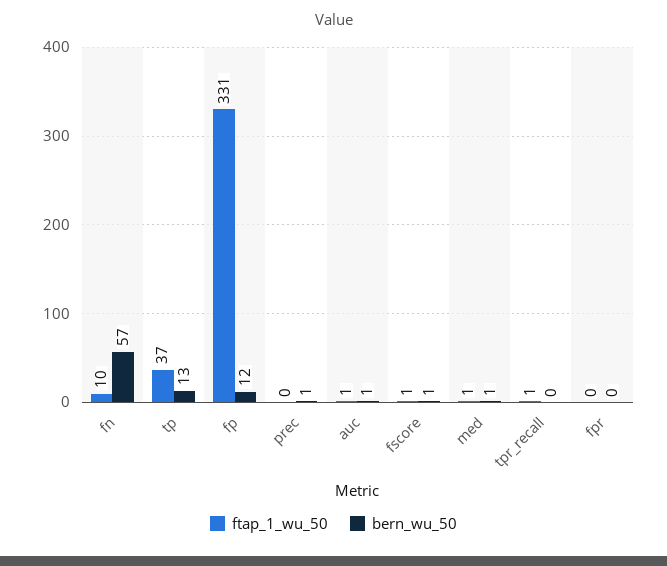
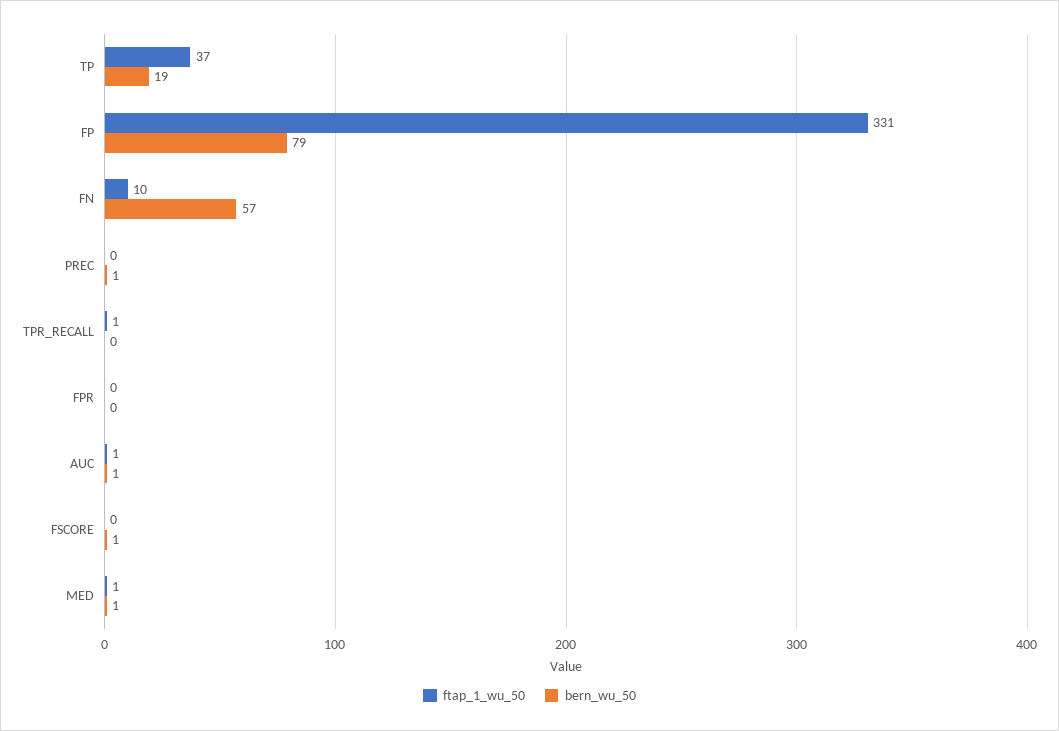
bern_wu_50, tp: 13 -> 19
bern_wu_50, fp: 12 -> 79
ftap_1_wu_50, fscore: 1 -> 0

